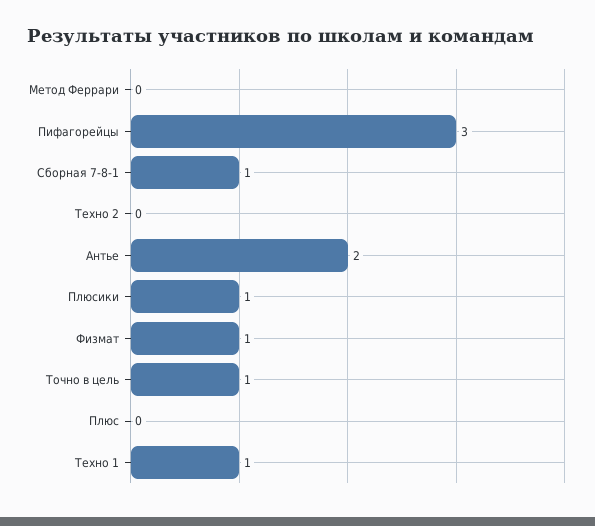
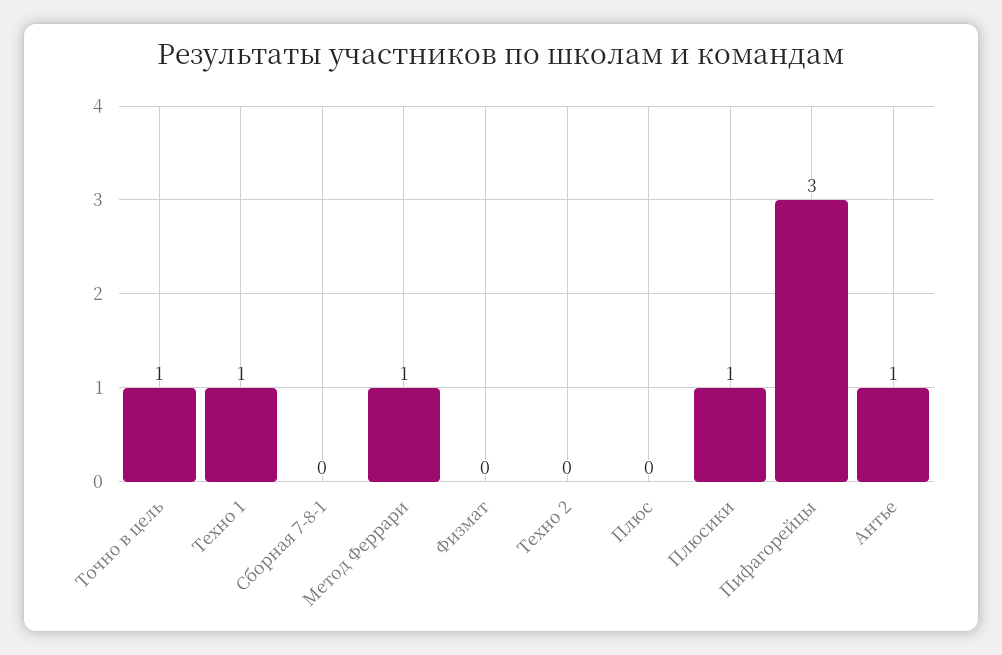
Метод Феррари: 0 -> 1
Сборная 7-8-1: 1 -> 0
Антье: 2 -> 1
Физмат: 1 -> 0

